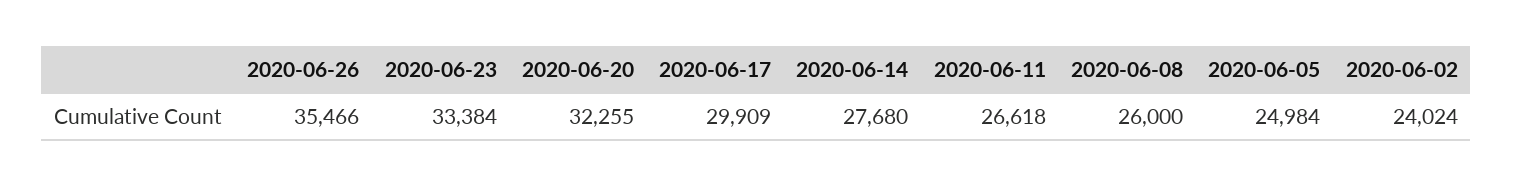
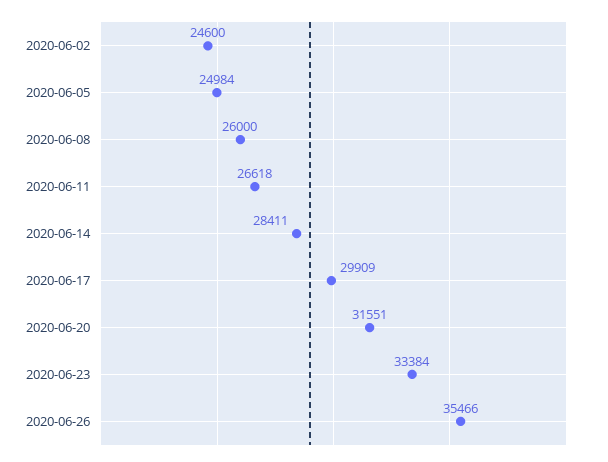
2020-06-20: 32255 -> 31551
2020-06-14: 27680 -> 28411
2020-06-02: 24024 -> 24600

